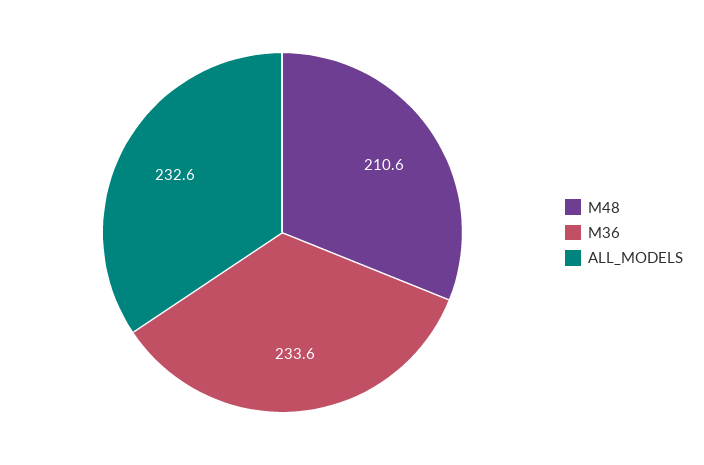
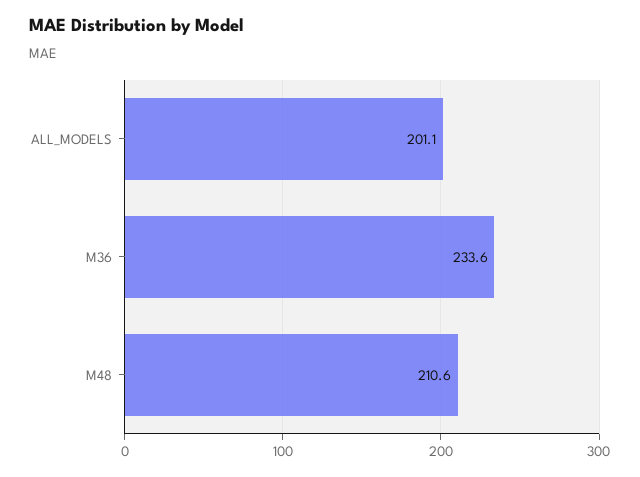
ALL_MODELS: 232.6 -> 201.1

